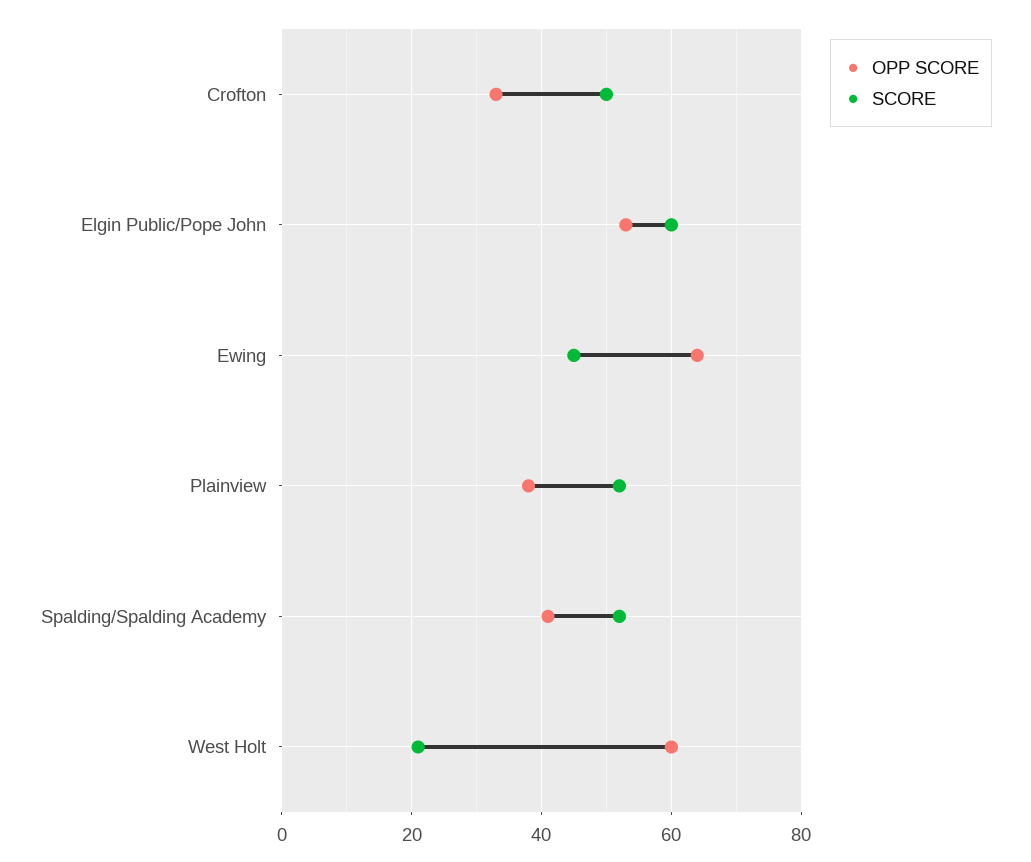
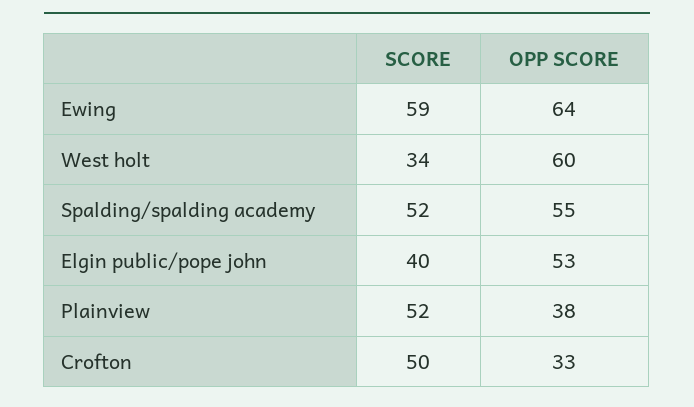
SCORE, Elgin Public/Pope John: 60 -> 40
SCORE, Ewing: 45 -> 59
OPP SCORE, Spalding/Spalding Academy: 40 -> 55
SCORE, West Holt: 20 -> 34

